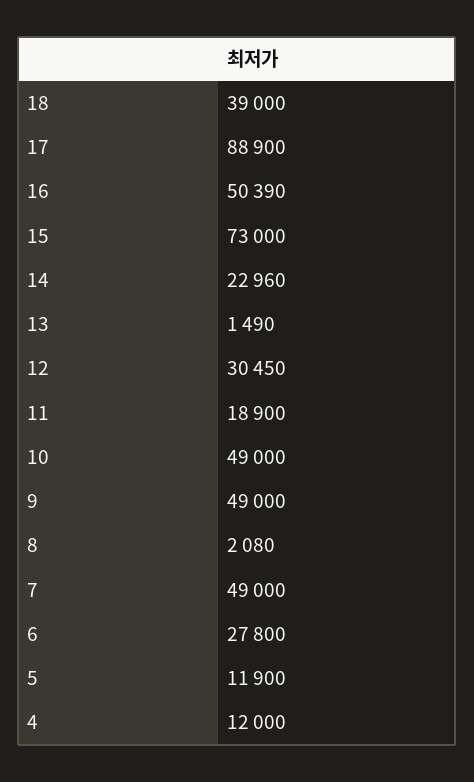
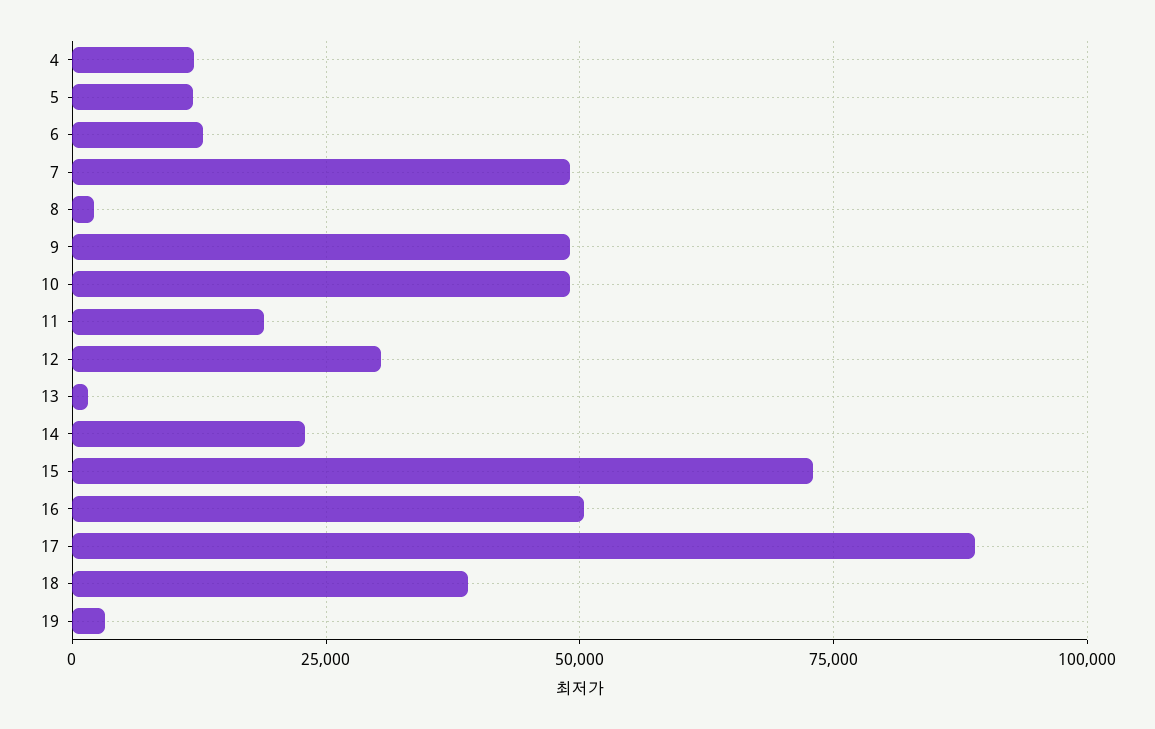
6: 27800 -> 12500
19: none -> 2500

